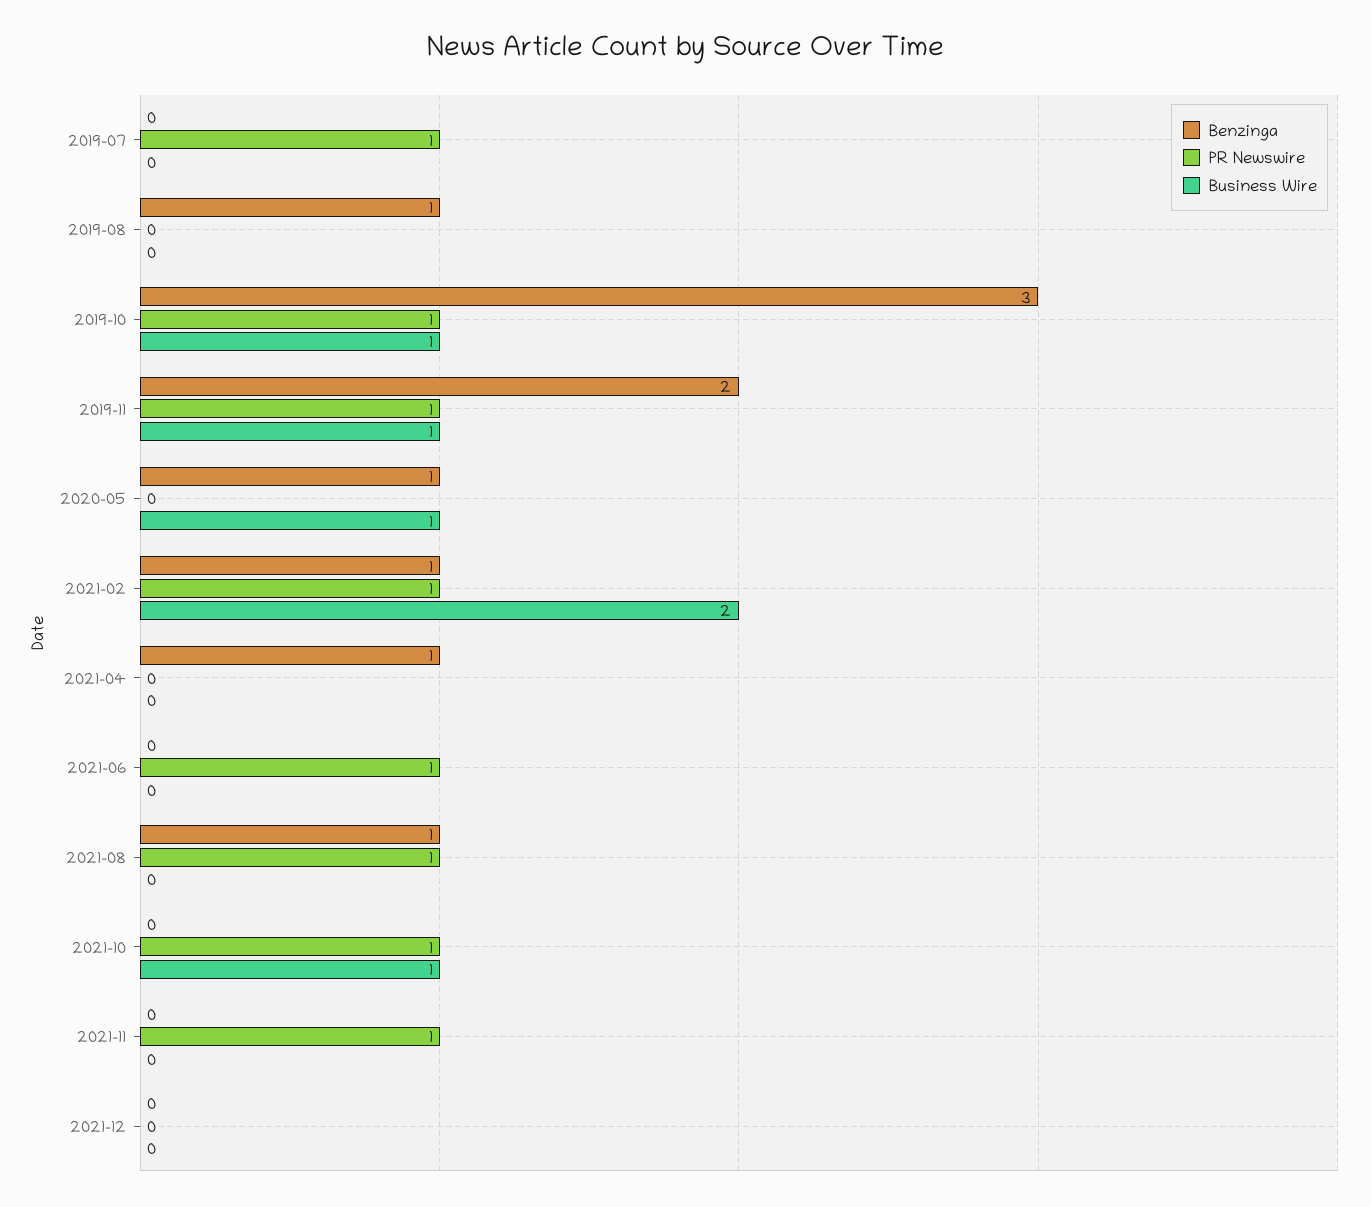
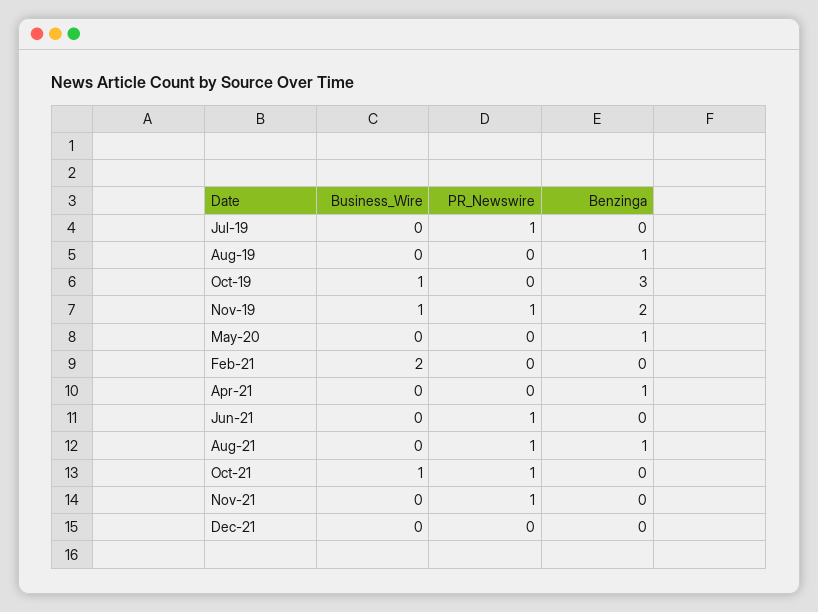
PR Newswire, 2019-10: 1 -> 0
Business Wire, 2020-05: 1 -> 0
Benzinga, 2021-02: 1 -> 0
PR Newswire, 2021-02: 1 -> 0

